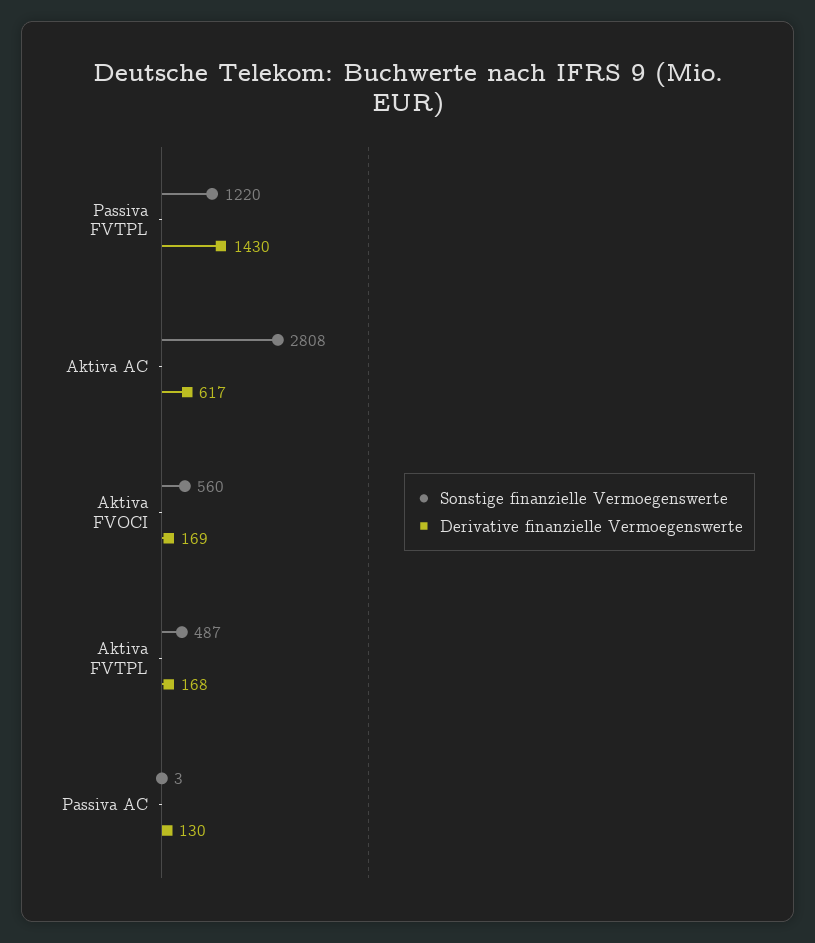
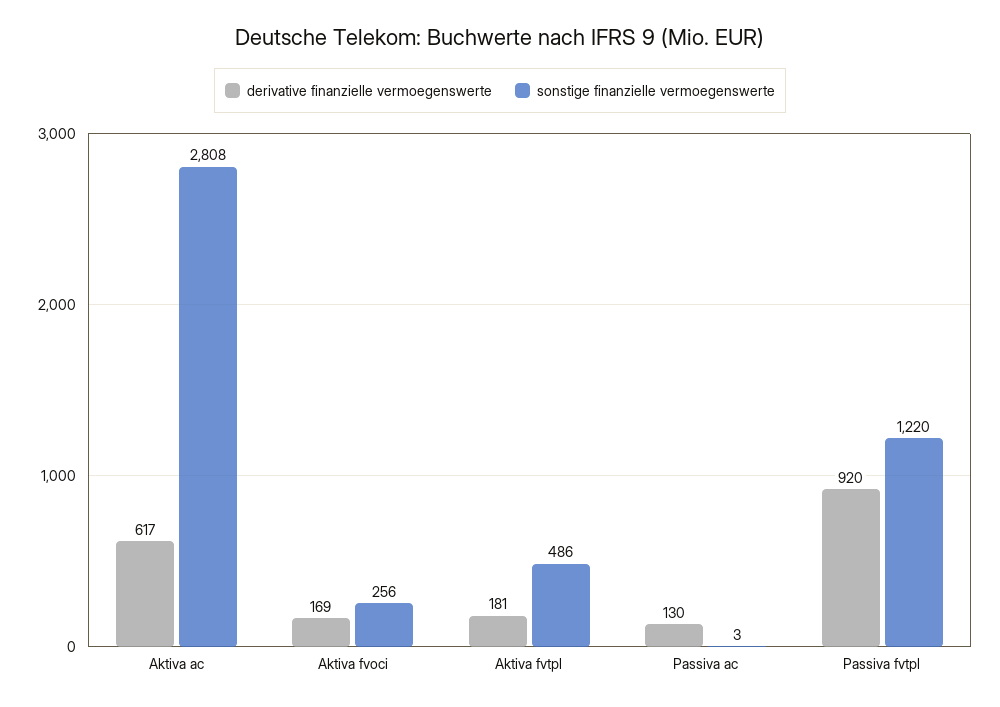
Derivative finanzielle Vermoegenswerte, Passiva FVTPL: 1430 -> 920
Sonstige finanzielle Vermoegenswerte, Aktiva FVOCI: 560 -> 256
Sonstige finanzielle Vermoegenswerte, Aktiva FVTPL: 487 -> 486
Derivative finanzielle Vermoegenswerte, Aktiva FVTPL: 168 -> 181

